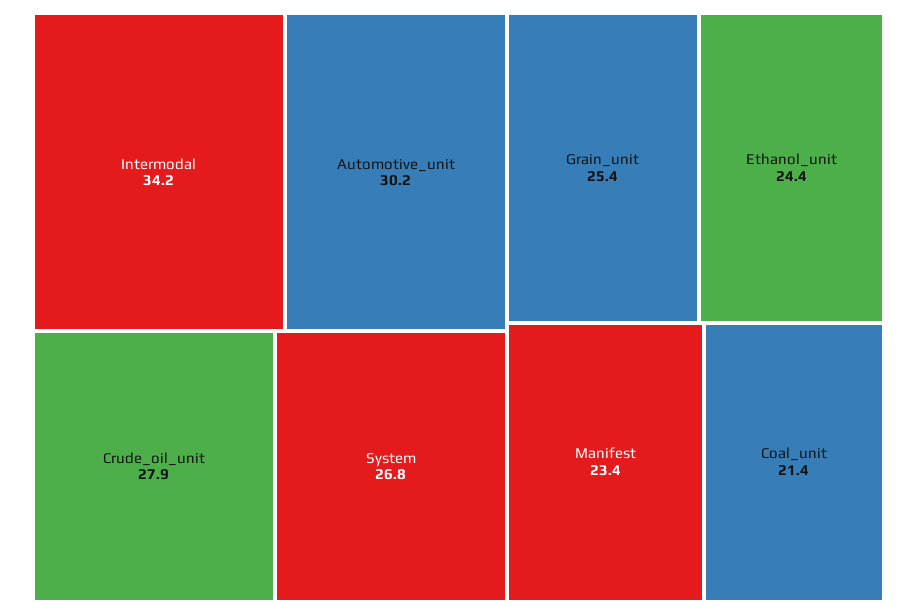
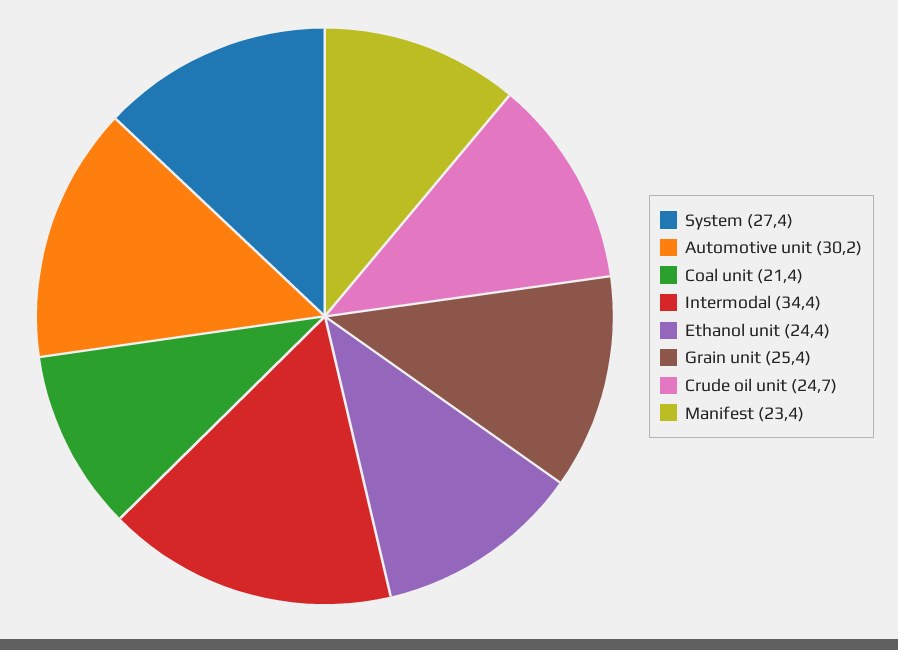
Intermodal: 34.2 -> 34.4
Crude_oil_unit: 27.9 -> 24.7
System: 26.8 -> 27.4

